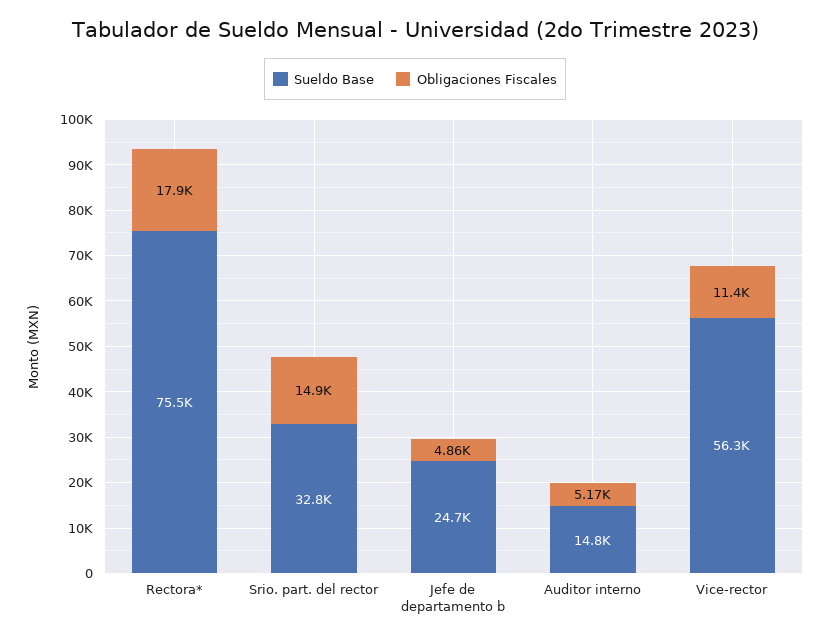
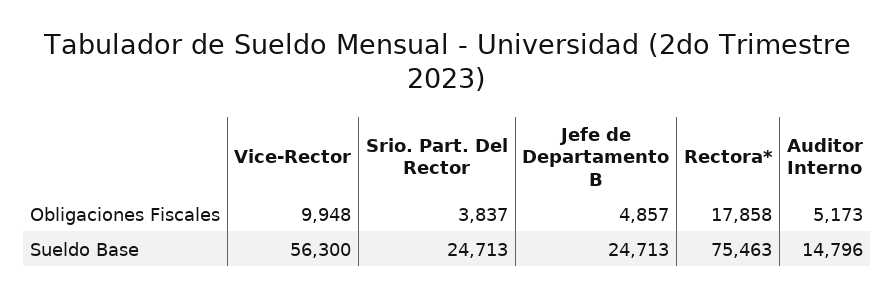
Sueldo Base, Srio. part. del rector: 32800 -> 24713
Obligaciones Fiscales, Srio. part. del rector: 14900 -> 3837
Obligaciones Fiscales, Vice-rector: 11400 -> 9948

